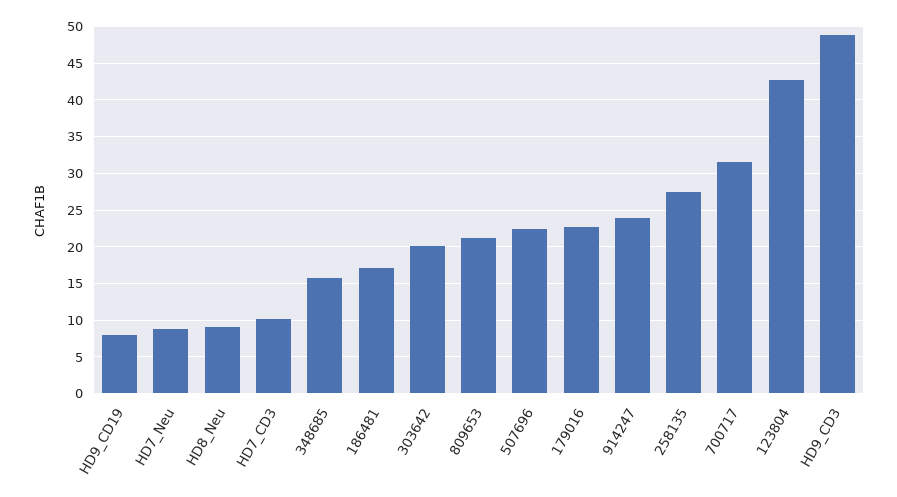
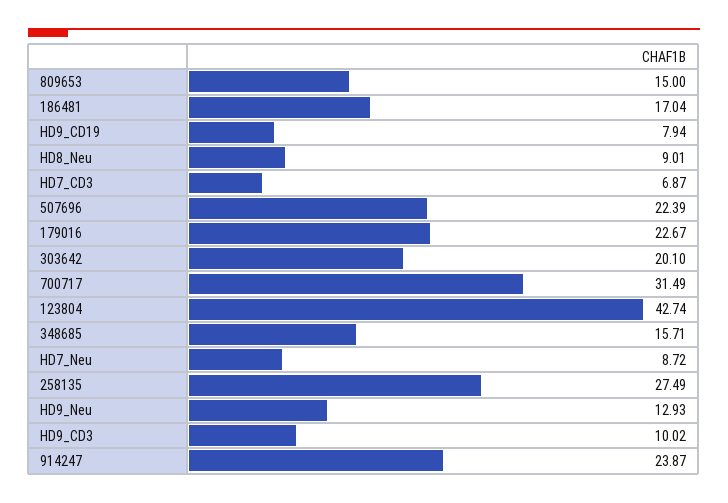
HD7_CD3: 10 -> 6.87
809653: 21 -> 15
HD9_CD3: 49 -> 10.02
HD9_Neu: none -> 12.93

